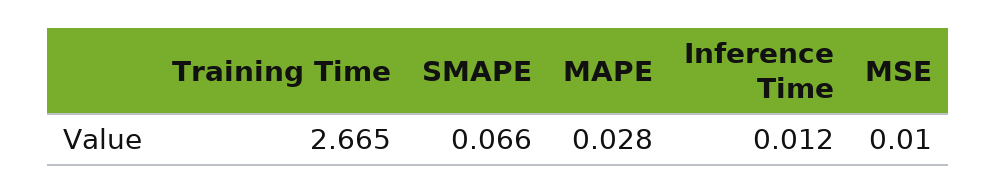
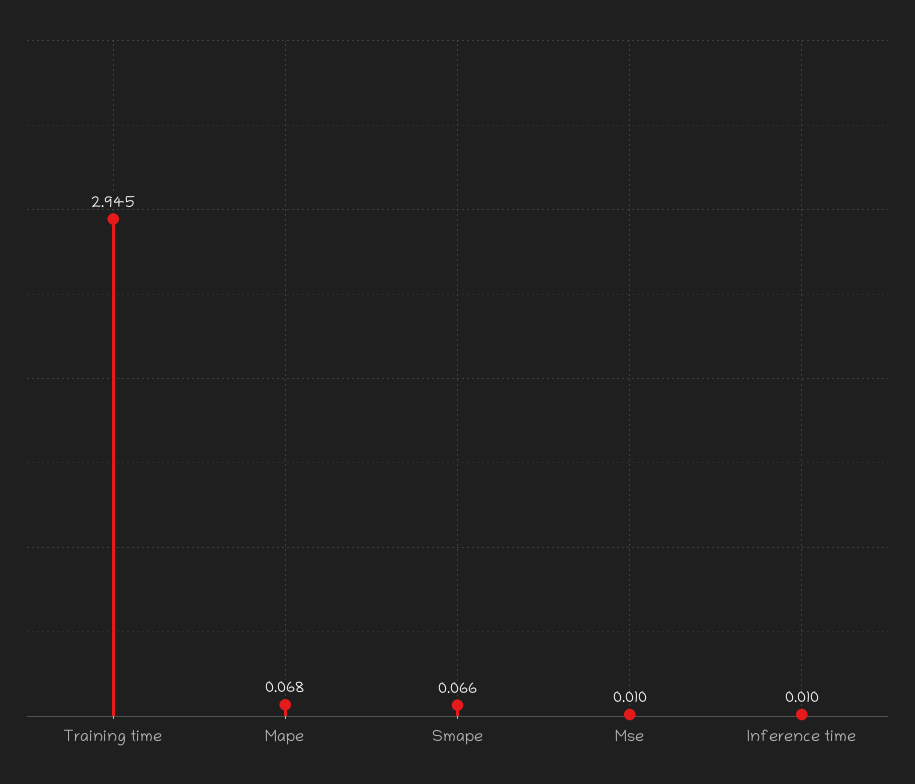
Training Time: 2.665 -> 2.945
MAPE: 0.028 -> 0.068
Inference Time: 0.012 -> 0.01

